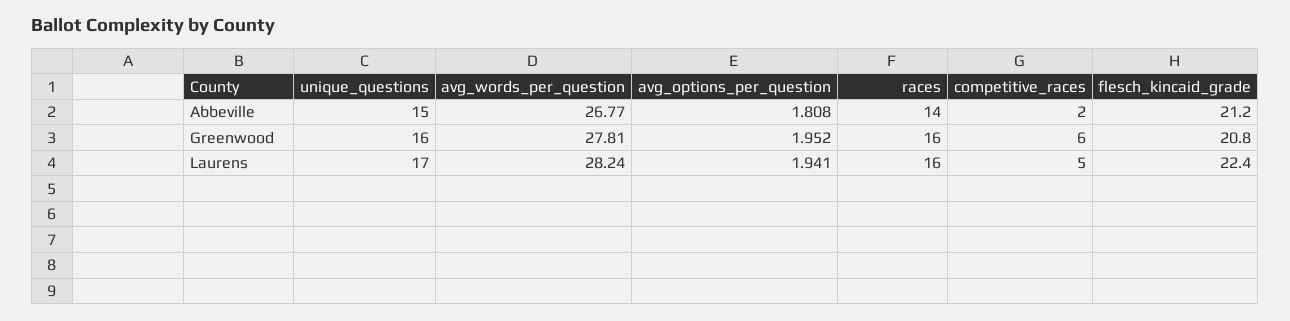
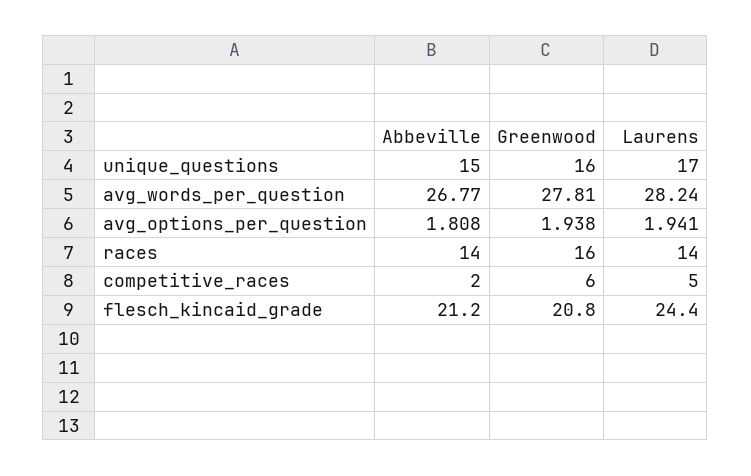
avg_options_per_question, Greenwood: 1.952 -> 1.938
races, Laurens: 16 -> 14
flesch_kincaid_grade, Laurens: 22.4 -> 24.4

